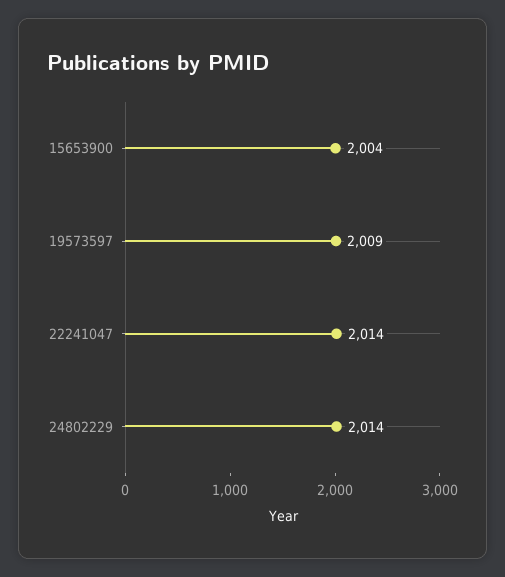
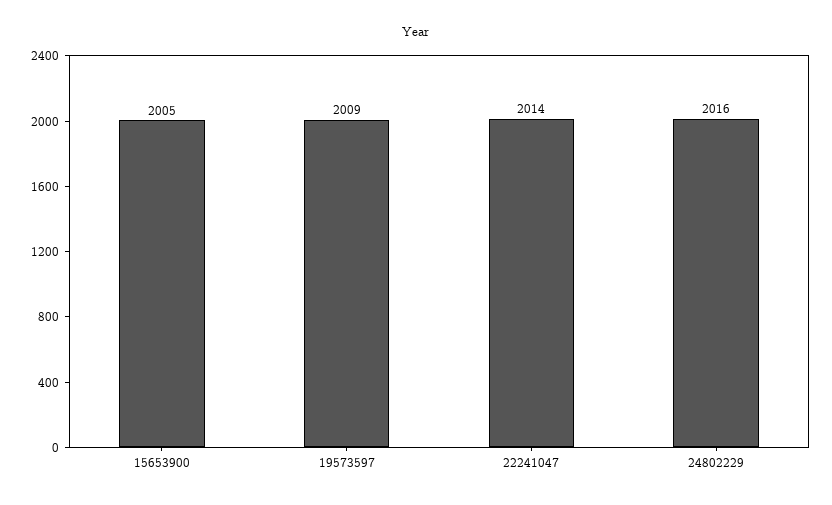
15653900: 2004 -> 2005
24802229: 2014 -> 2016

